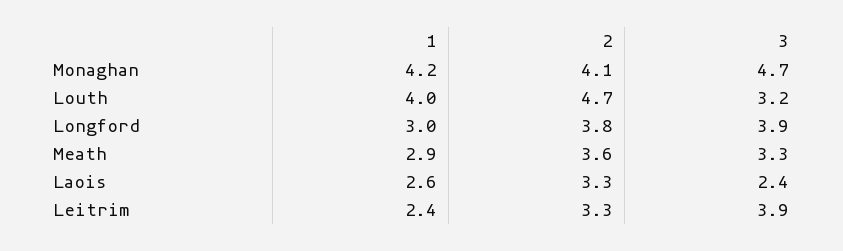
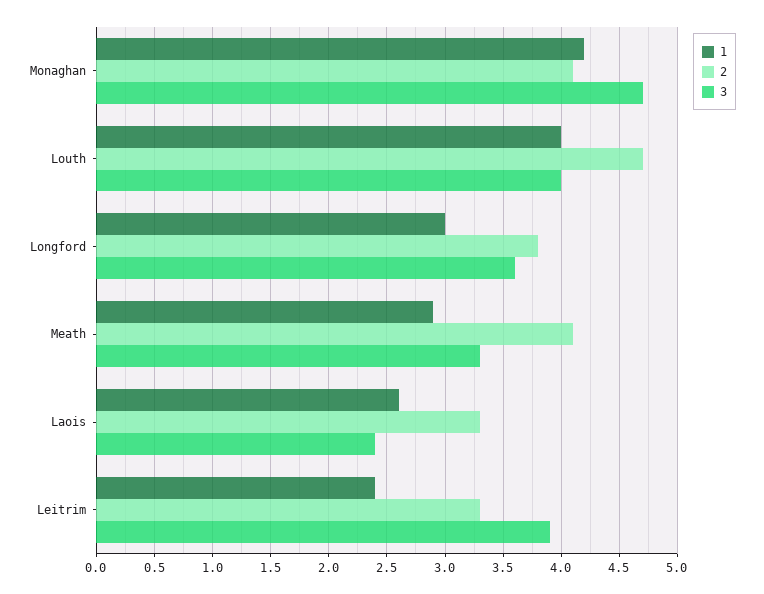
3, Louth: 3.2 -> 4
3, Longford: 3.9 -> 3.6
2, Meath: 3.6 -> 4.1

